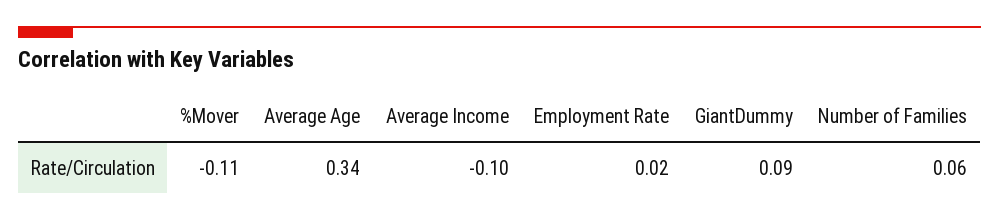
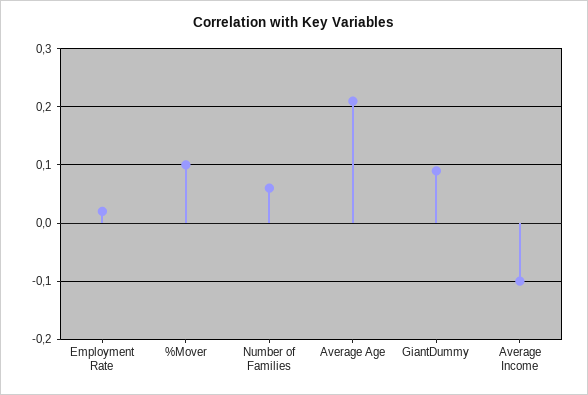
%Mover: -0.11 -> 0.1
Average Age: 0.34 -> 0.2

